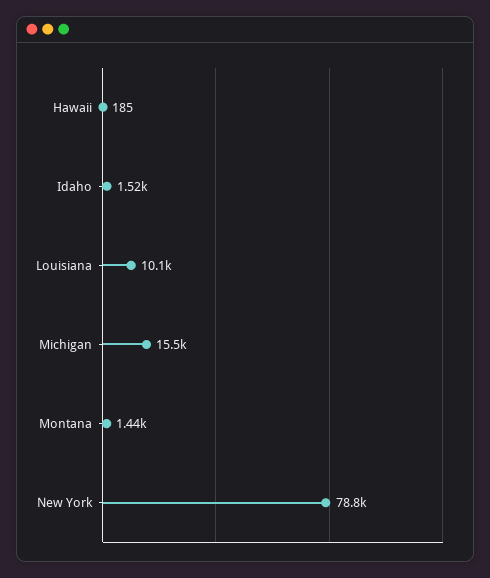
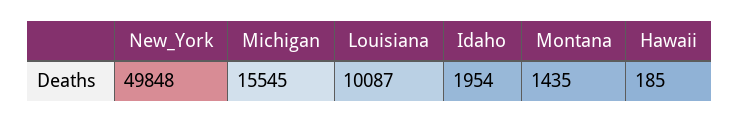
Idaho: 1520 -> 1954
New York: 78800 -> 49848

